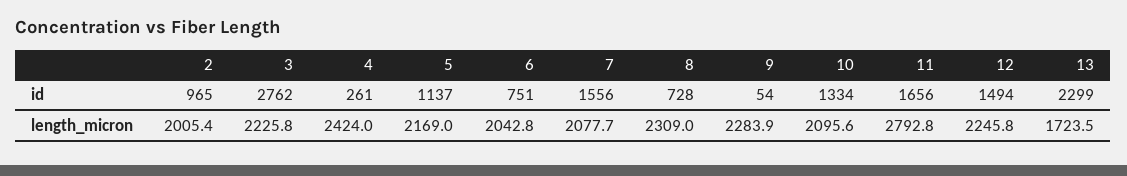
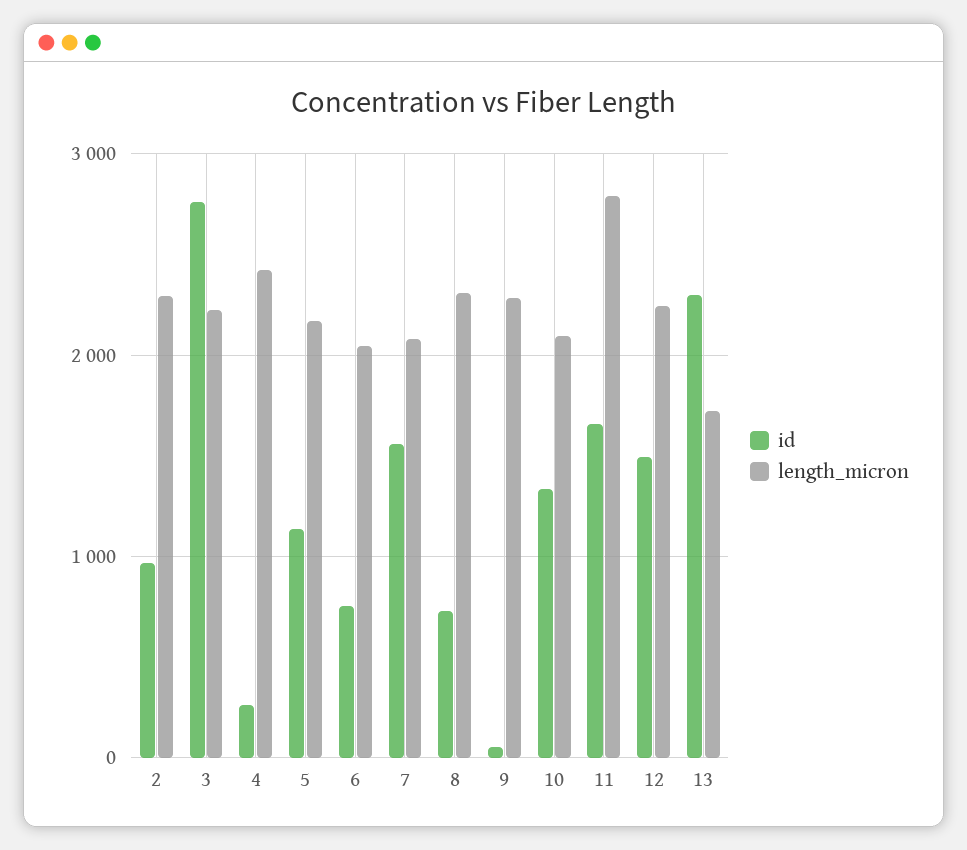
length_micron, 2: 2005.4 -> 2300

